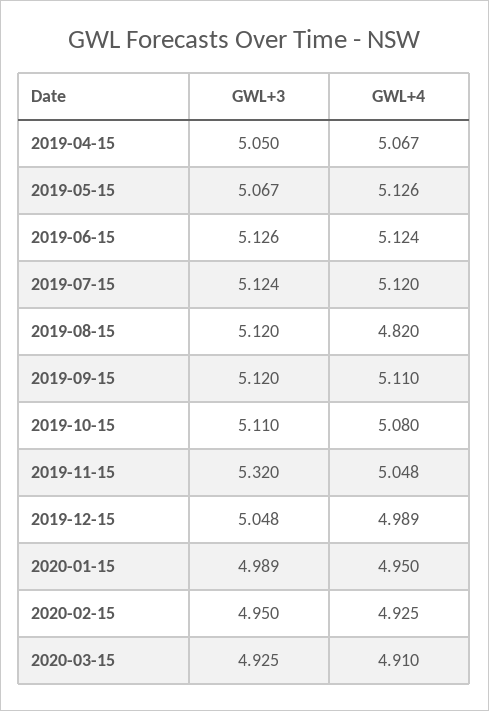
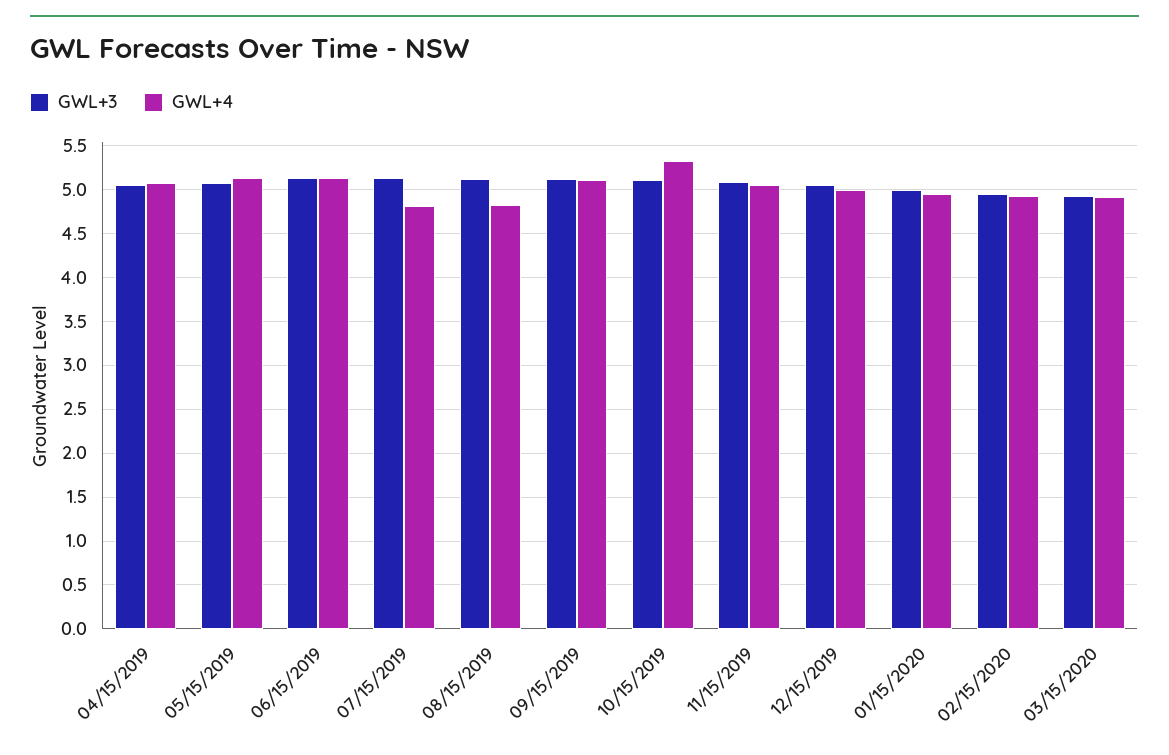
GWL+4, 2019-07-15: 5.12 -> 4.8
GWL+4, 2019-10-15: 5.08 -> 5.3
GWL+3, 2019-11-15: 5.32 -> 5.1

